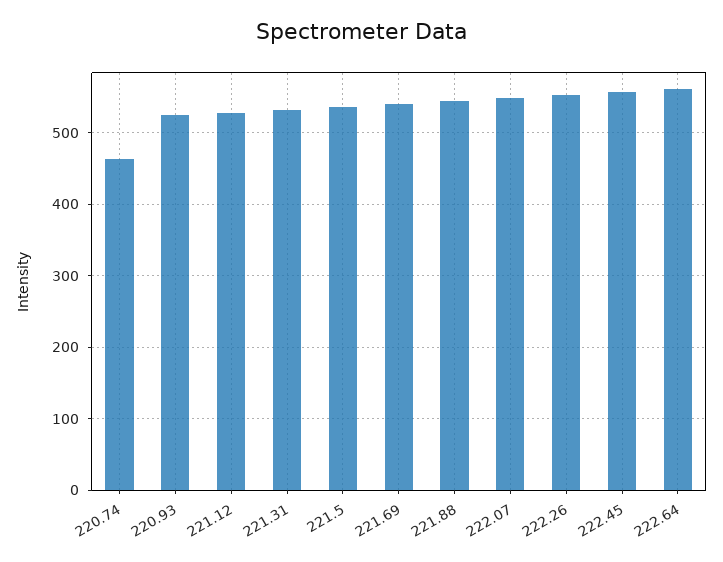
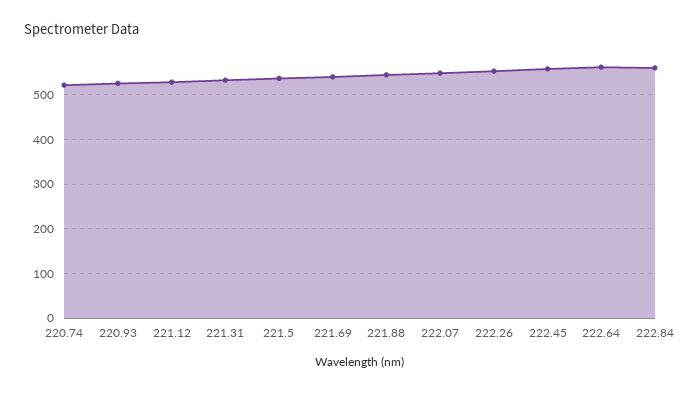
220.74: 460 -> 520
222.84: none -> 560

